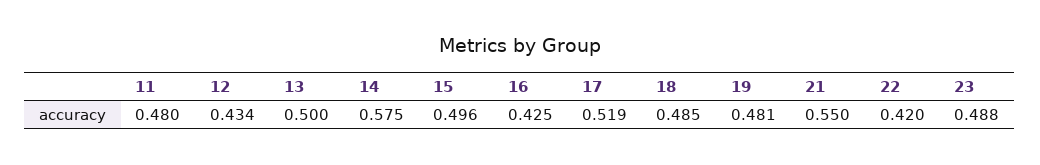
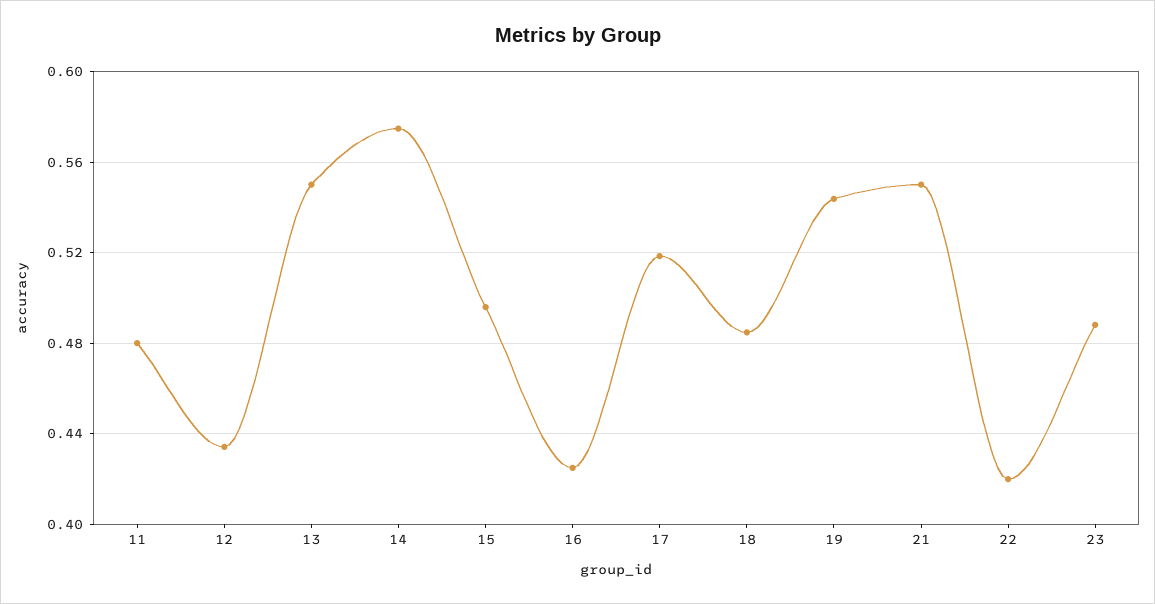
13: 0.5 -> 0.55
19: 0.481 -> 0.545

